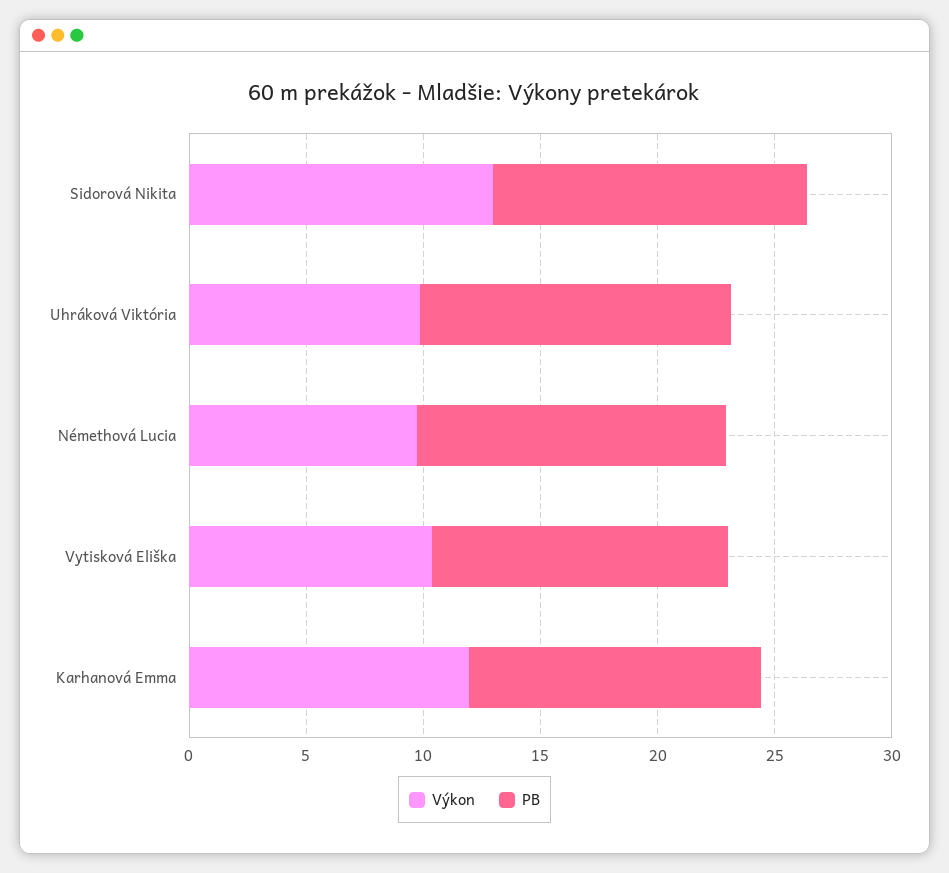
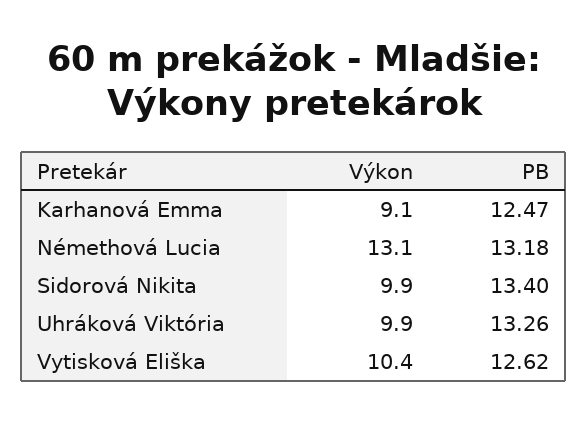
Výkon, Sidorová Nikita: 13 -> 9.9
Výkon, Némethová Lucia: 10 -> 13.1
Výkon, Karhanová Emma: 12 -> 9.1

